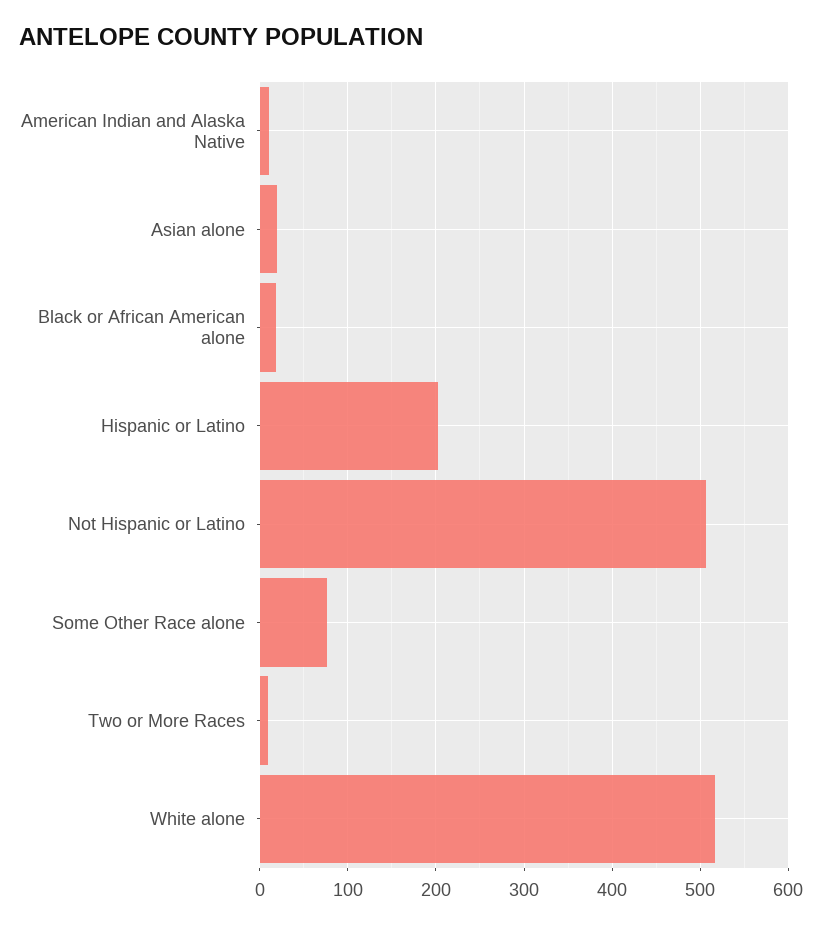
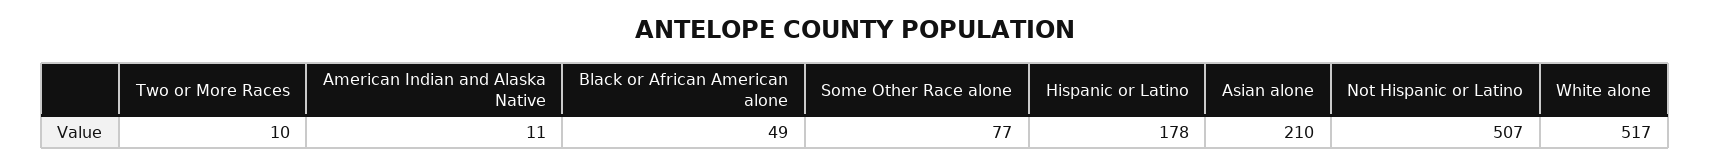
Asian alone: 20 -> 210
Black or African American alone: 20 -> 49
Hispanic or Latino: 200 -> 178

